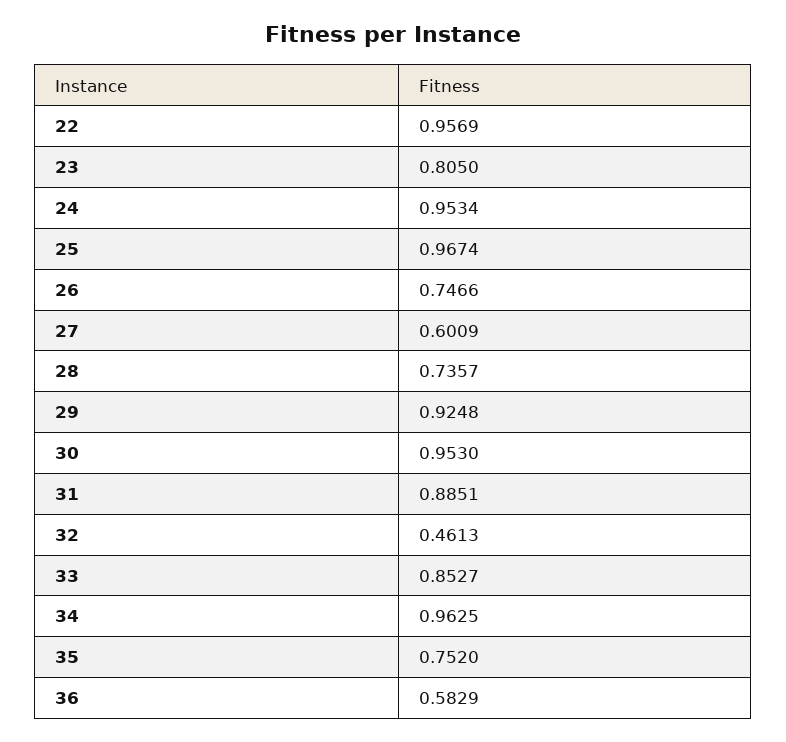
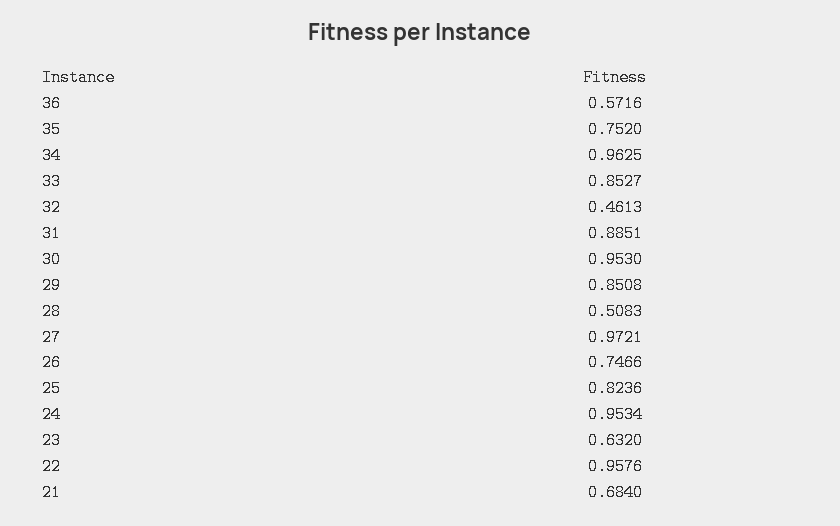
22: 0.9569 -> 0.9576
23: 0.805 -> 0.632
25: 0.9674 -> 0.8236
27: 0.6009 -> 0.9721
28: 0.7357 -> 0.5083
29: 0.9248 -> 0.8508
36: 0.5829 -> 0.5716
21: none -> 0.684

